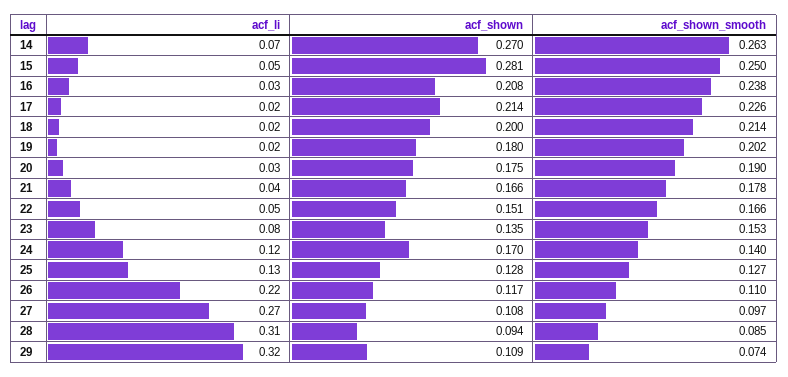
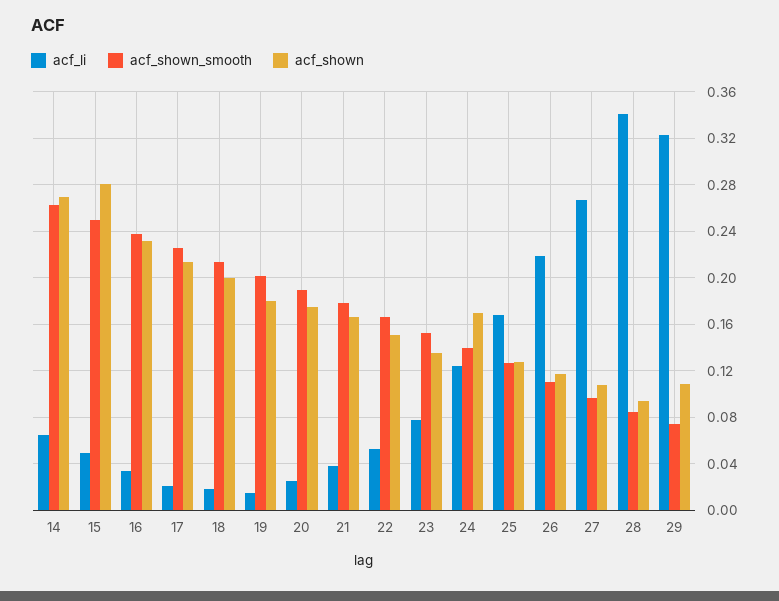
acf_shown, 16: 0.208 -> 0.23
acf_li, 25: 0.13 -> 0.17
acf_li, 28: 0.31 -> 0.34

